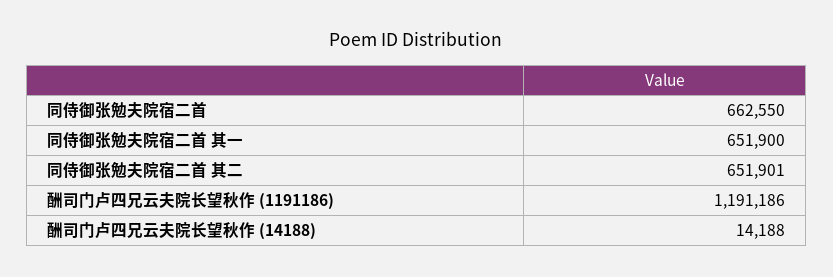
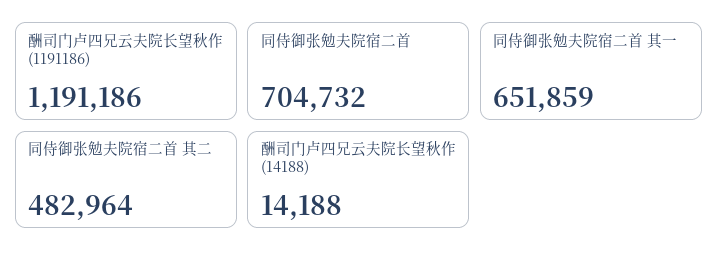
同侍御张勉夫院宿二首: 662550 -> 704732
同侍御张勉夫院宿二首 其一: 651900 -> 651859
同侍御张勉夫院宿二首 其二: 651901 -> 482964

